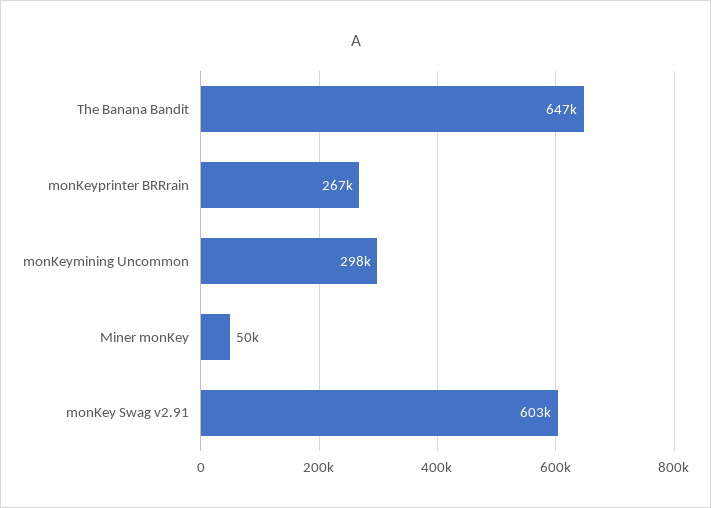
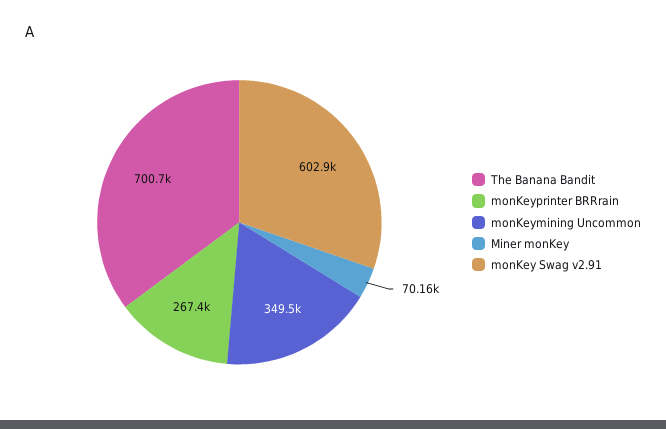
The Banana Bandit: 647000 -> 700700
monKeymining Uncommon: 298000 -> 349500
Miner monKey: 50000 -> 70160

